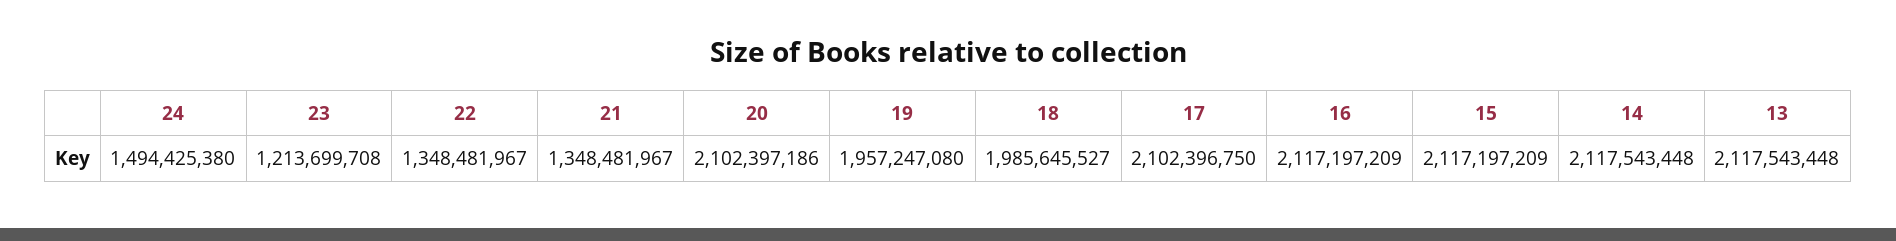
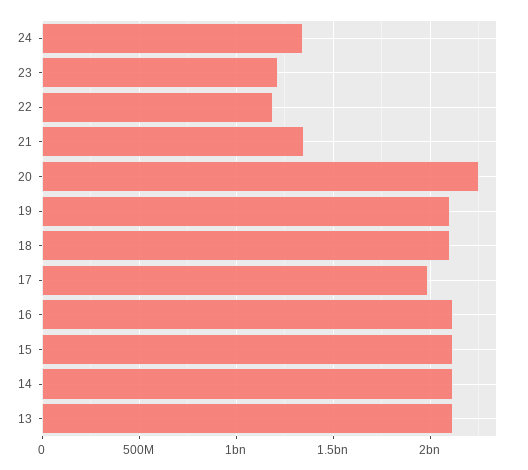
24: 1494425380 -> 1350000000
22: 1348481967 -> 1200000000
20: 2102397186 -> 2250000000
19: 1957247080 -> 2100000000
18: 1985645527 -> 2100000000
17: 2102396750 -> 2000000000

